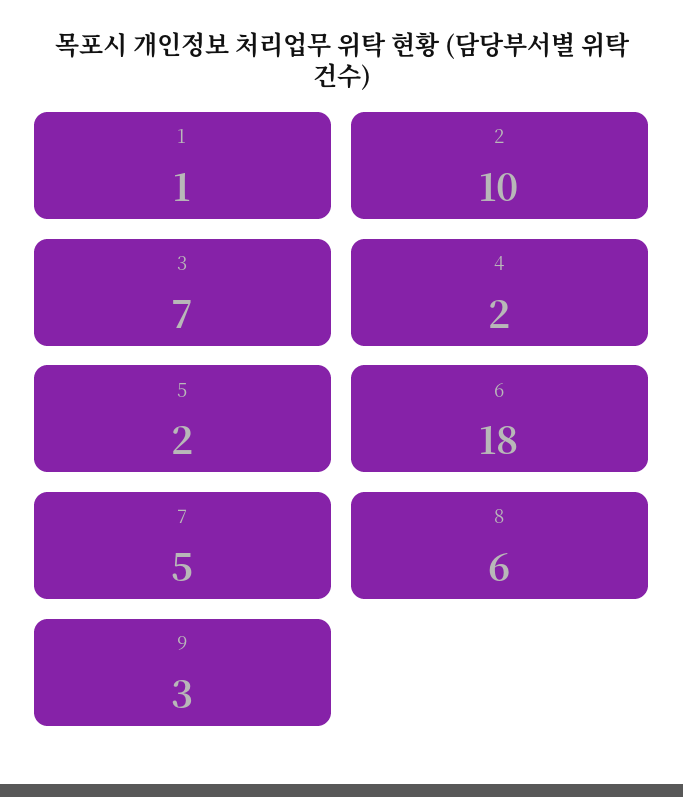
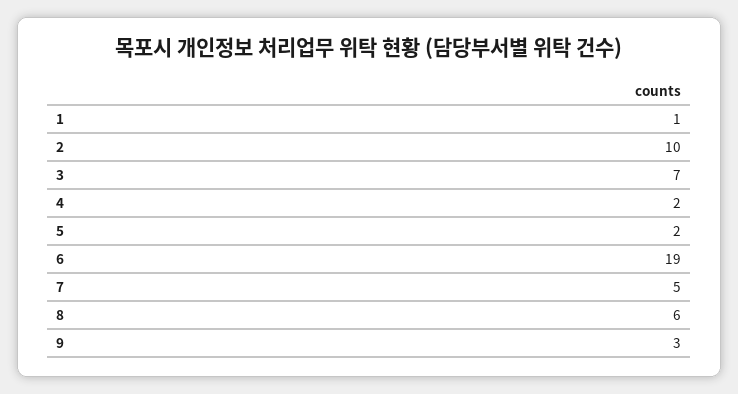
6: 18 -> 19

